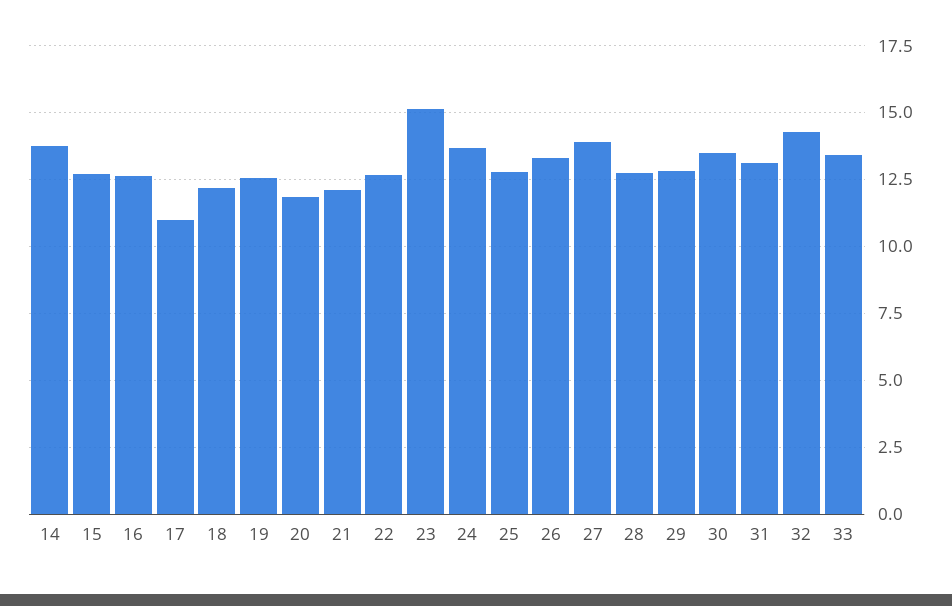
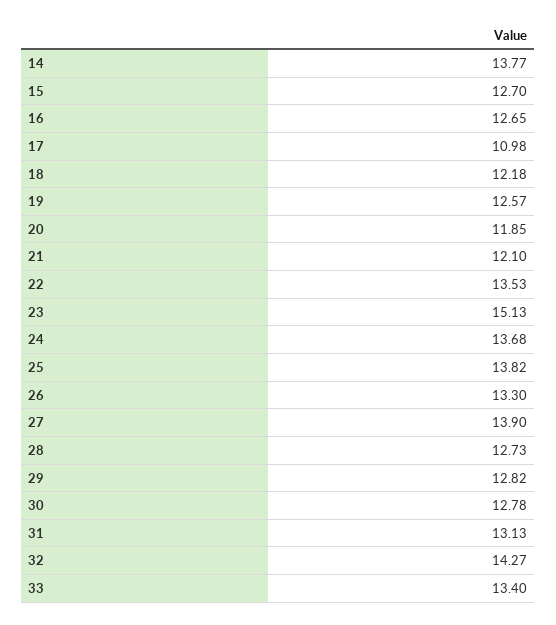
22: 12.75 -> 13.53
25: 12.75 -> 13.82
30: 13.5 -> 12.78

